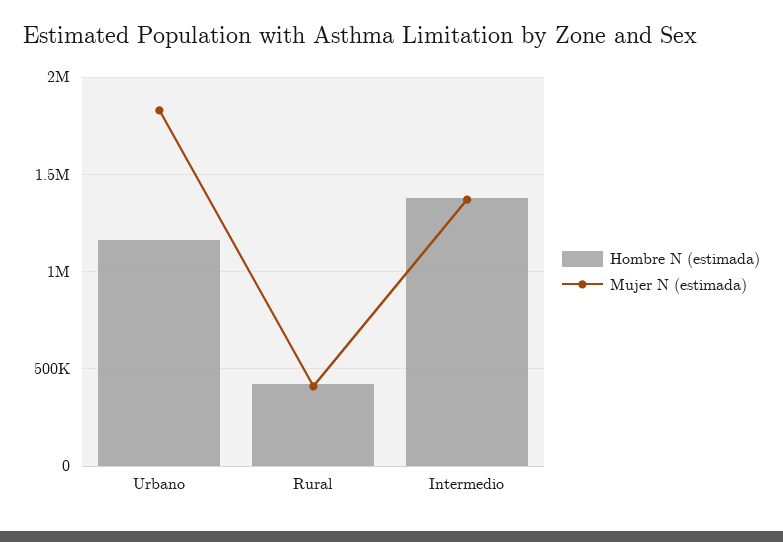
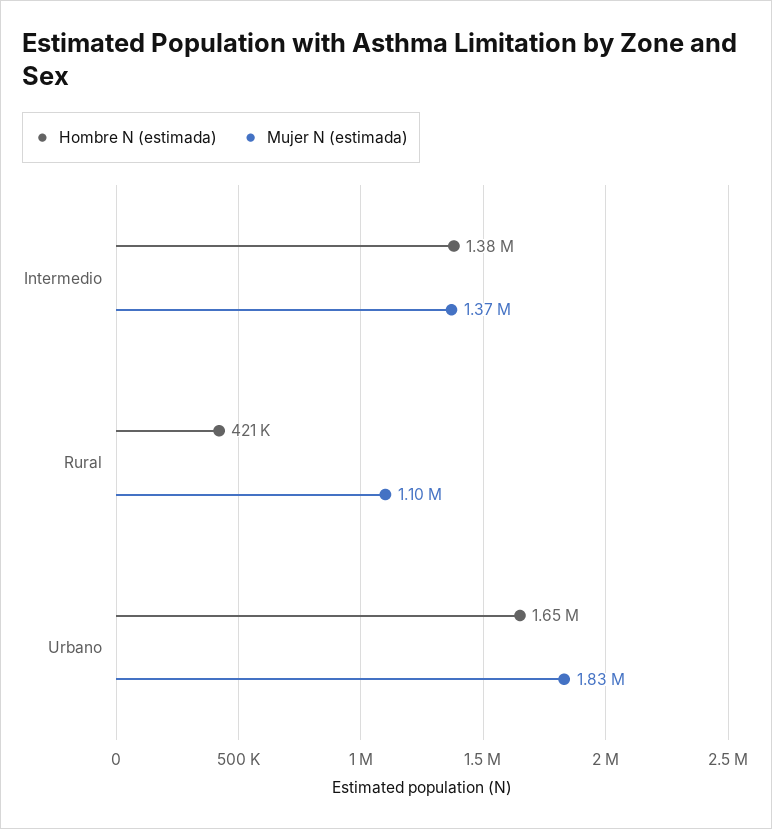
Hombre N (estimada), Urbano: 1150000 -> 1650000
Mujer N (estimada), Rural: 400000 -> 1100000

